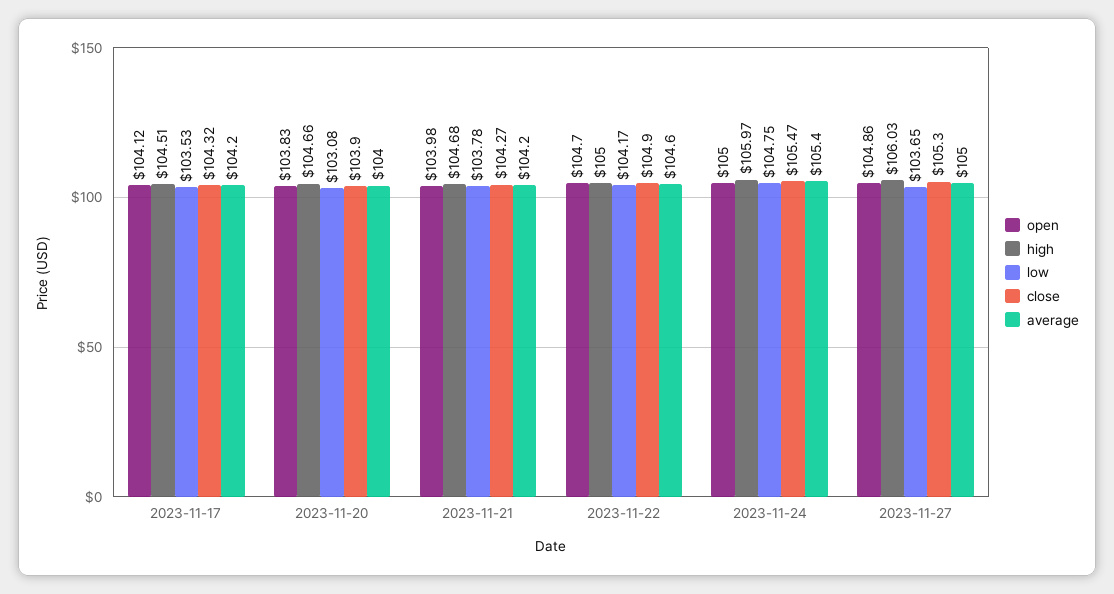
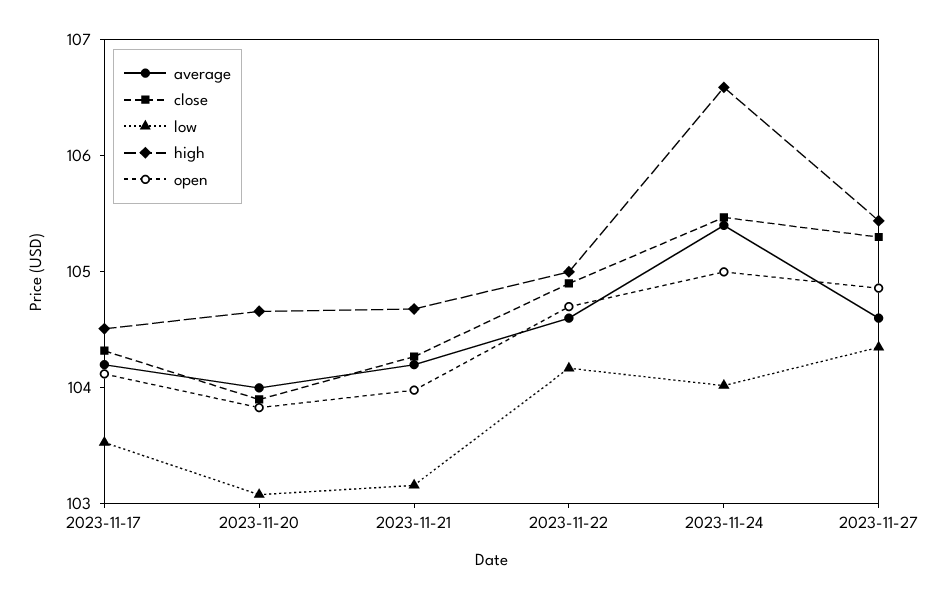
low, 2023-11-21: 103.78 -> 103.2
high, 2023-11-24: 105.97 -> 106.6
low, 2023-11-24: 104.75 -> 104
high, 2023-11-27: 106.03 -> 105.4
low, 2023-11-27: 103.65 -> 104.4
average, 2023-11-27: 105 -> 104.6

